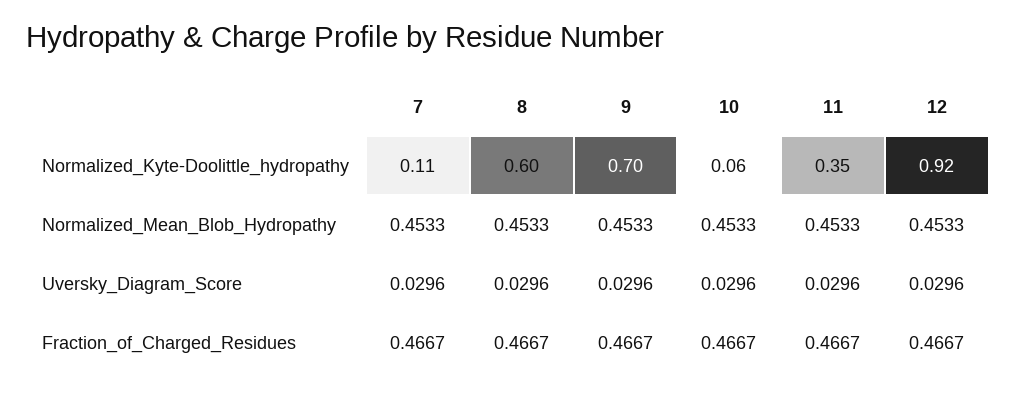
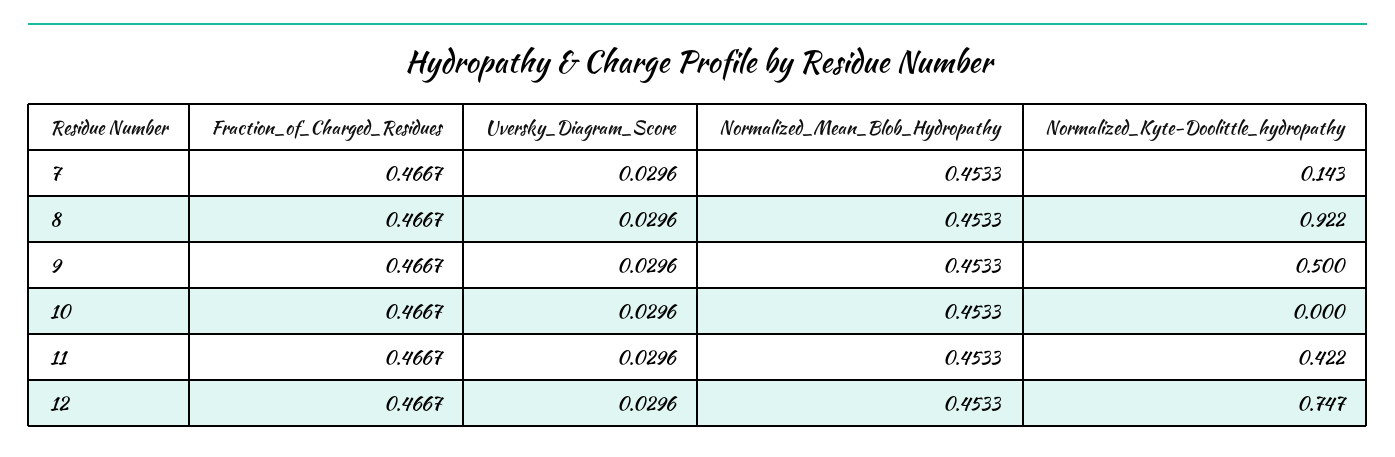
7, Normalized_Kyte-Doolittle_hydropathy: 0.11 -> 0.143
8, Normalized_Kyte-Doolittle_hydropathy: 0.6 -> 0.922
9, Normalized_Kyte-Doolittle_hydropathy: 0.7 -> 0.5
10, Normalized_Kyte-Doolittle_hydropathy: 0.06 -> 0
11, Normalized_Kyte-Doolittle_hydropathy: 0.35 -> 0.422
12, Normalized_Kyte-Doolittle_hydropathy: 0.92 -> 0.747

